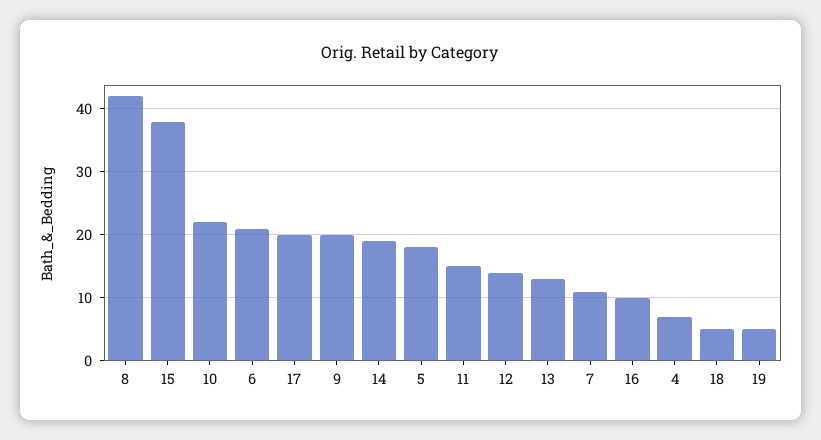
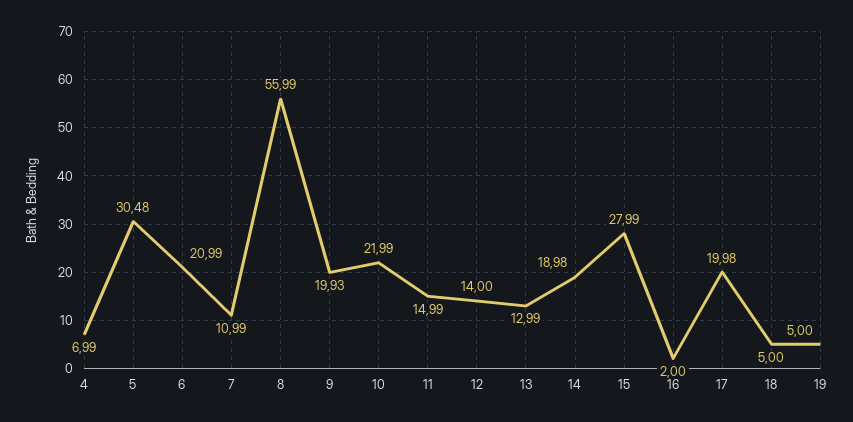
8: 42 -> 55.99
15: 38 -> 27.99
5: 18 -> 30.48
16: 10 -> 2

